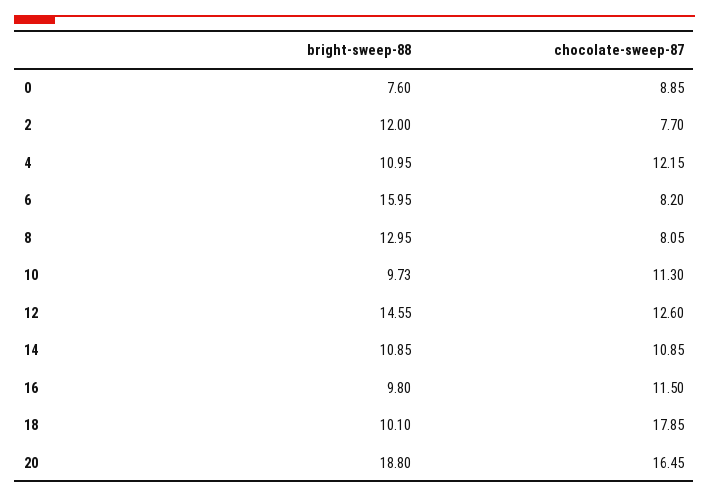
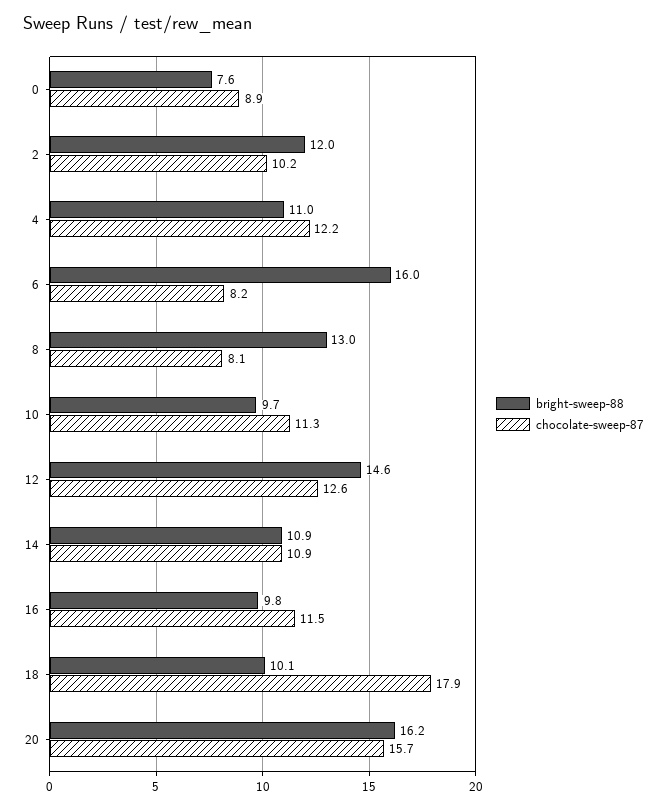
chocolate-sweep-87, 2: 7.7 -> 10.2
bright-sweep-88, 20: 18.8 -> 16.2
chocolate-sweep-87, 20: 16.45 -> 15.7

